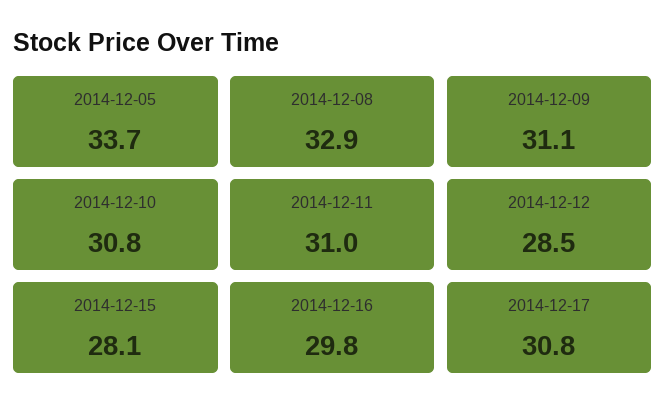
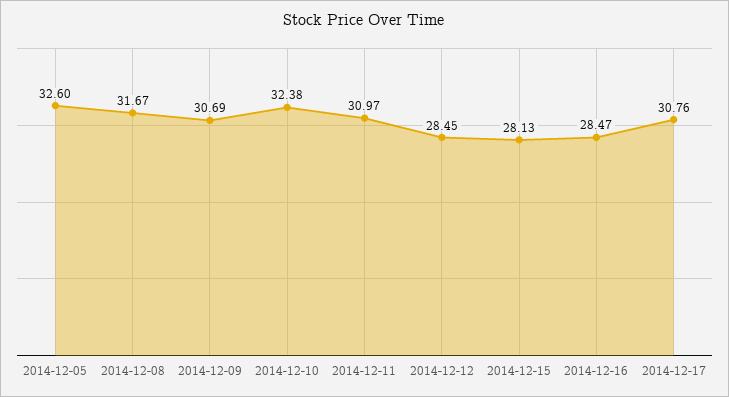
2014-12-05: 33.7 -> 32.6
2014-12-08: 32.9 -> 31.67
2014-12-09: 31.1 -> 30.69
2014-12-10: 30.8 -> 32.38
2014-12-16: 29.8 -> 28.47

